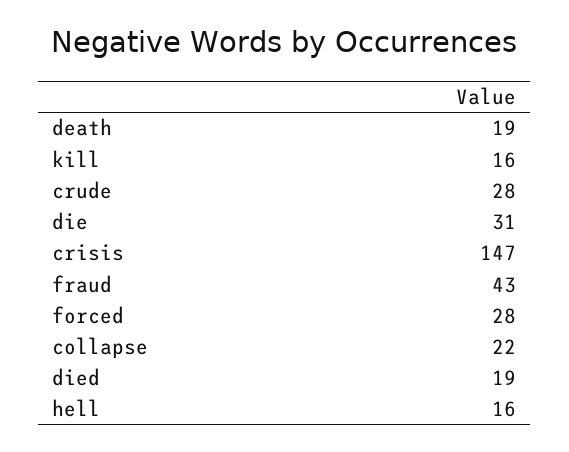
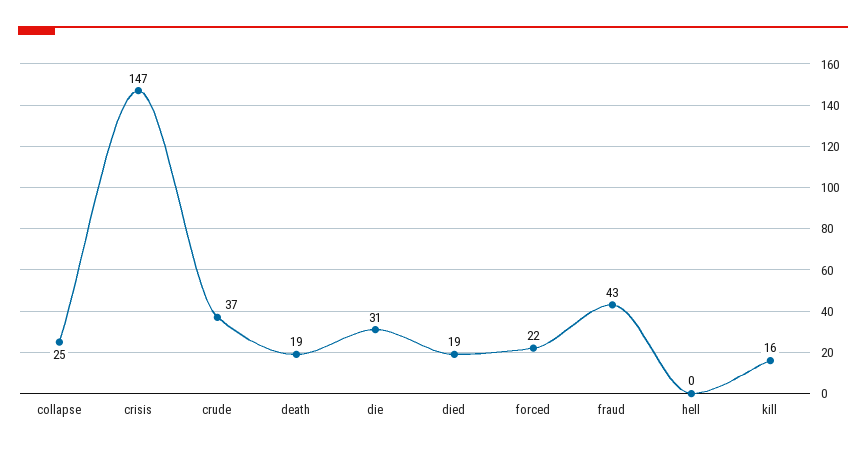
crude: 28 -> 37
forced: 28 -> 22
collapse: 22 -> 25
hell: 16 -> 0

